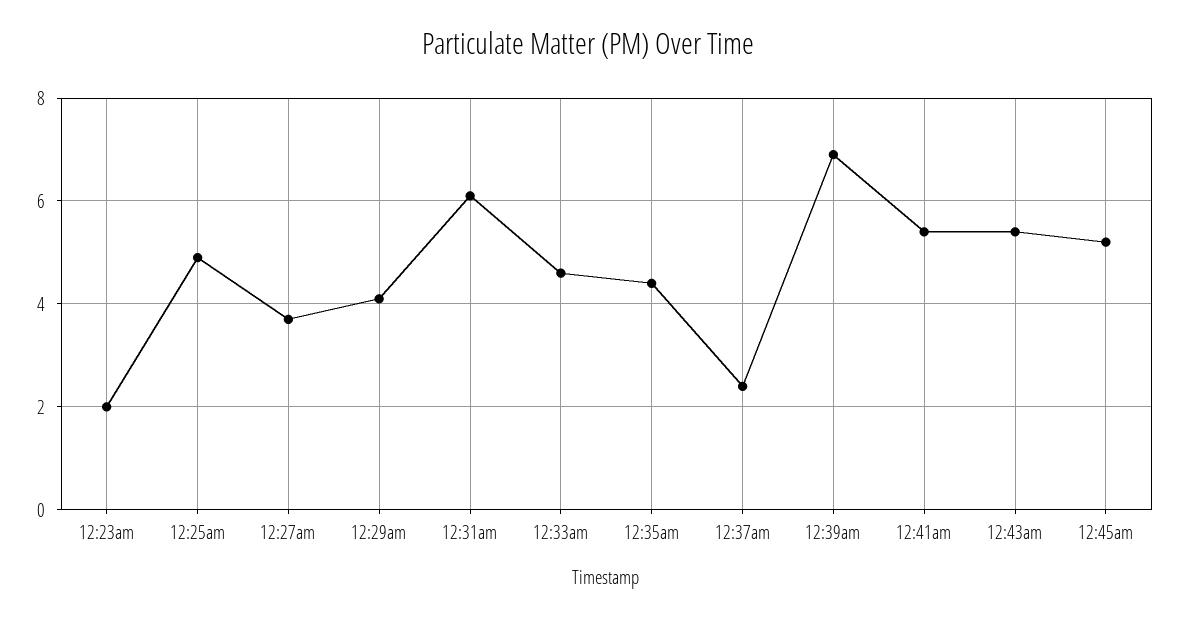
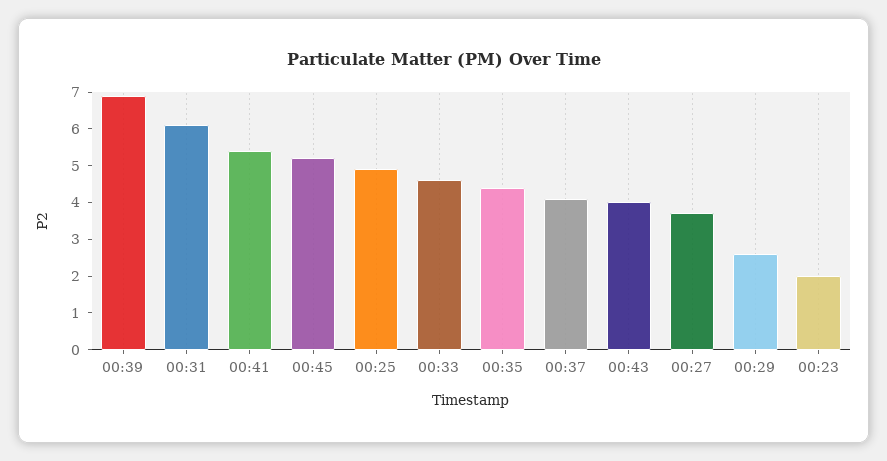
12:29am: 4 -> 2.5
12:37am: 2.5 -> 4
12:43am: 5.5 -> 4

